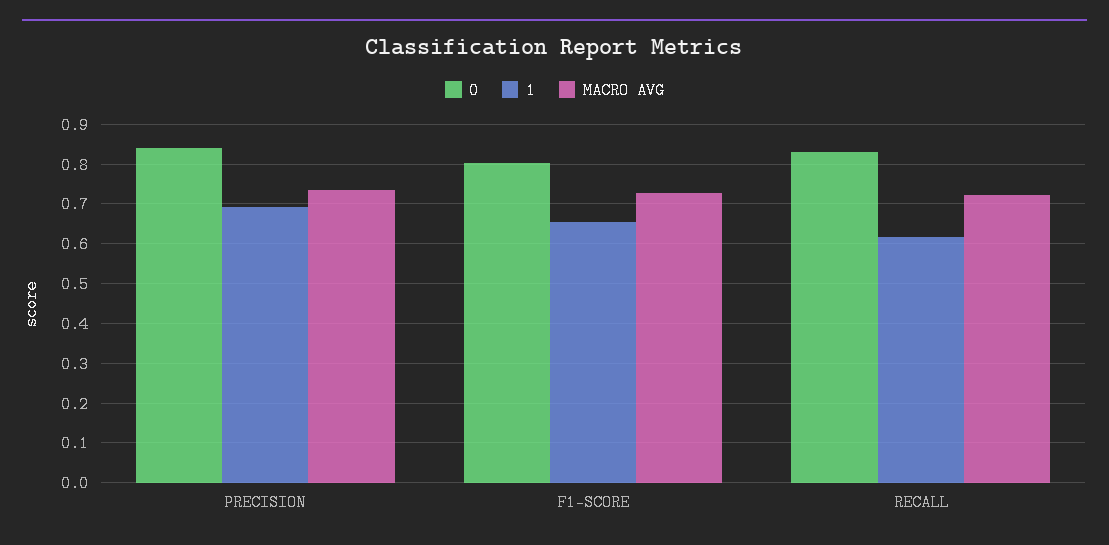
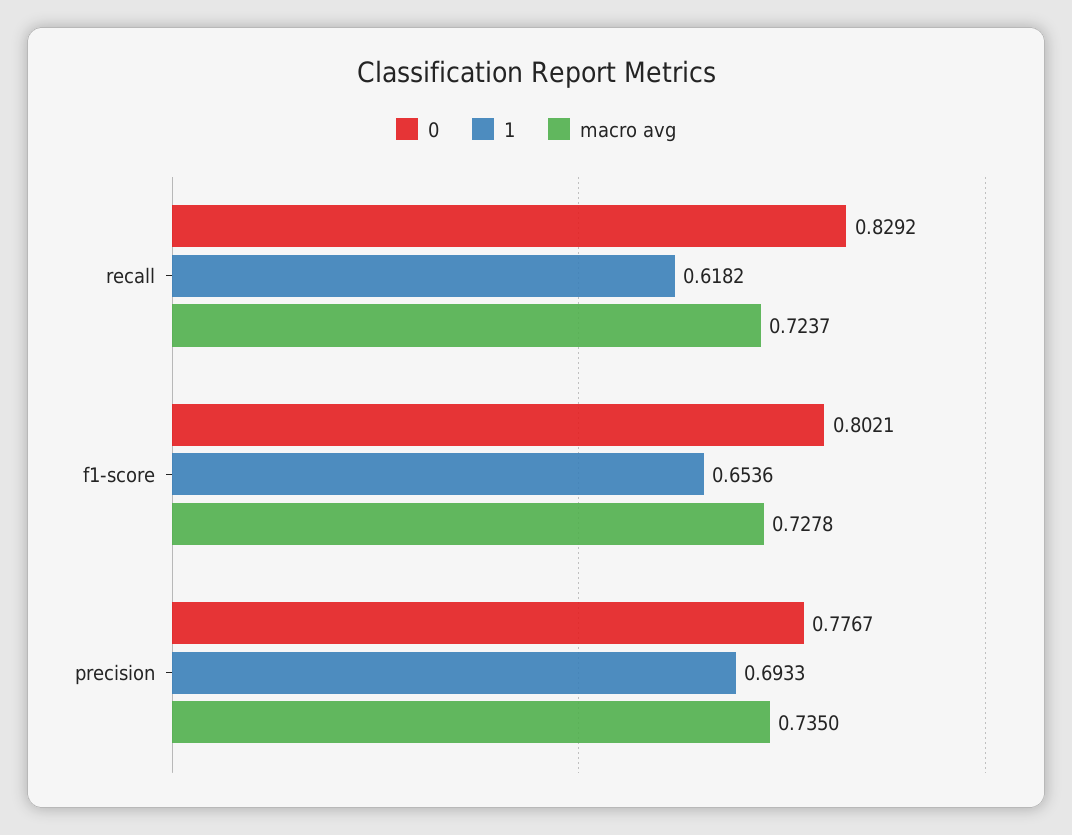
0, PRECISION: 0.84 -> 0.7767

